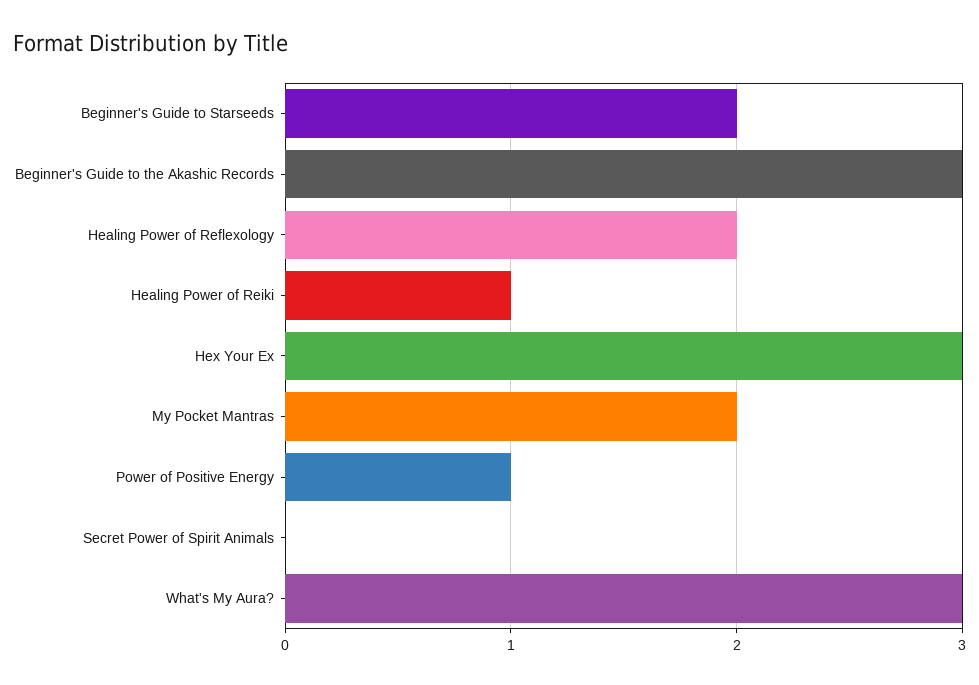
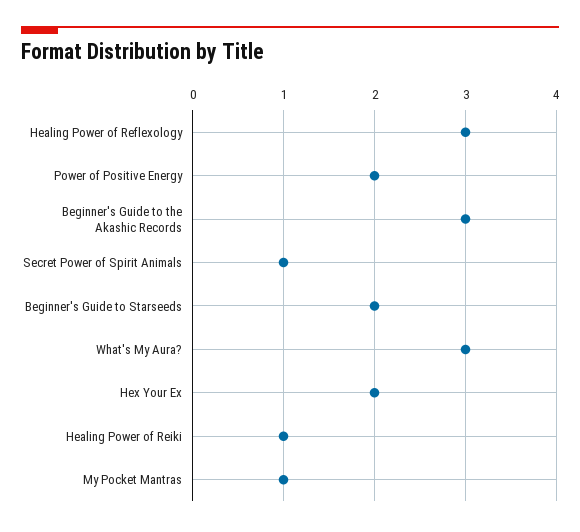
Healing Power of Reflexology: 2 -> 3
Hex Your Ex: 3 -> 2
My Pocket Mantras: 2 -> 1
Power of Positive Energy: 1 -> 2
Secret Power of Spirit Animals: 0 -> 1

